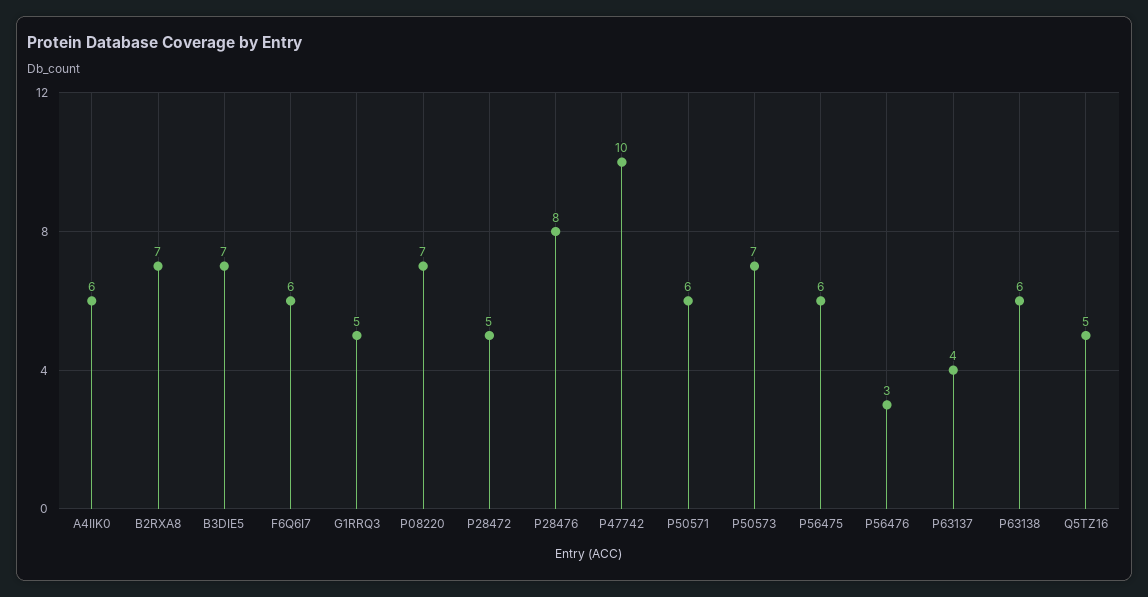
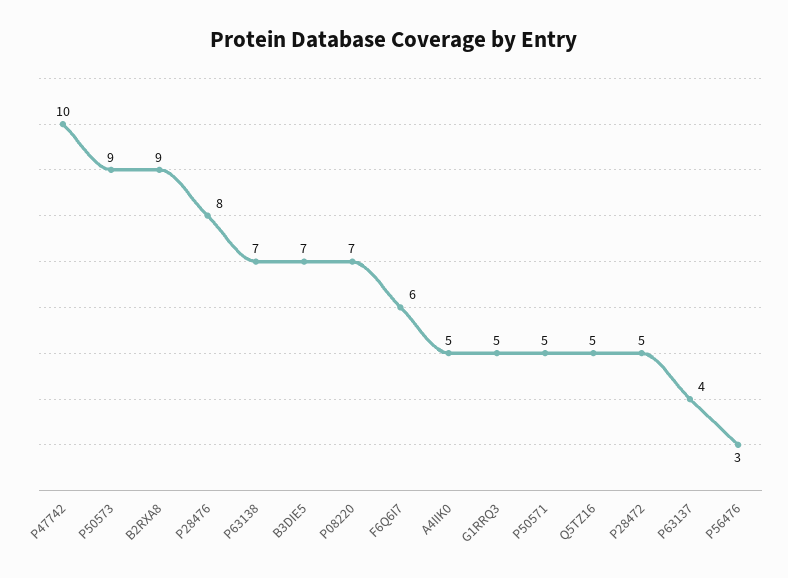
A4IIK0: 6 -> 5
B2RXA8: 7 -> 9
P50571: 6 -> 5
P50573: 7 -> 9
P56475: 6 -> none
P63138: 6 -> 7

